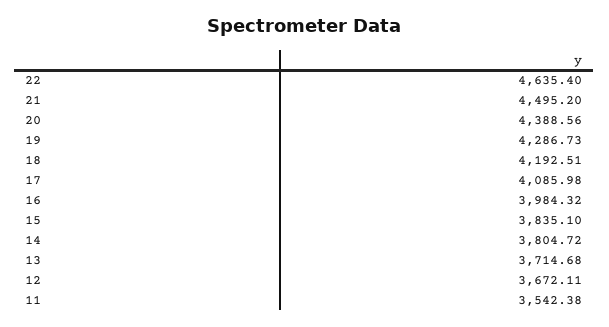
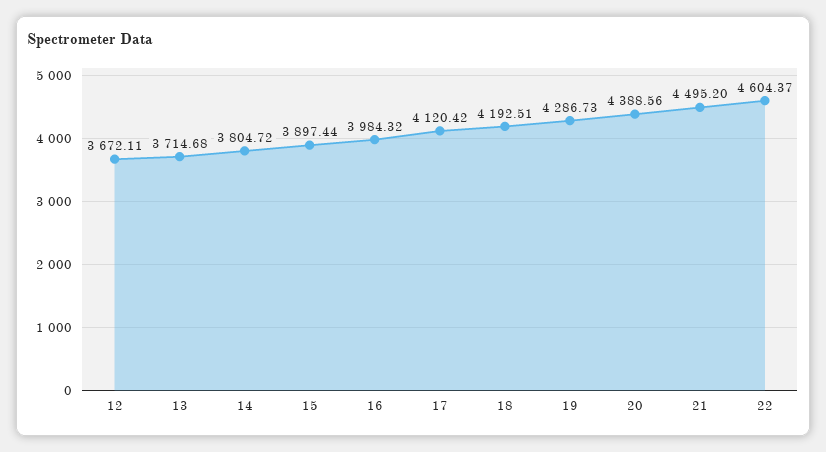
22: 4635.4 -> 4604.37
17: 4085.98 -> 4120.42
15: 3835.1 -> 3897.44
11: 3542.38 -> none

